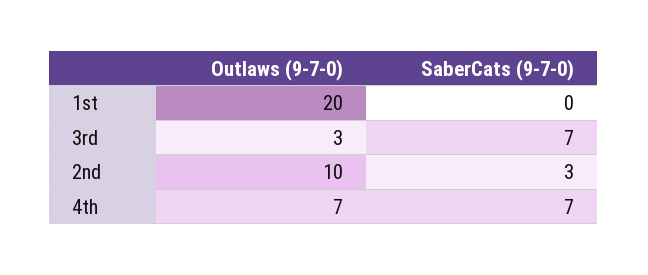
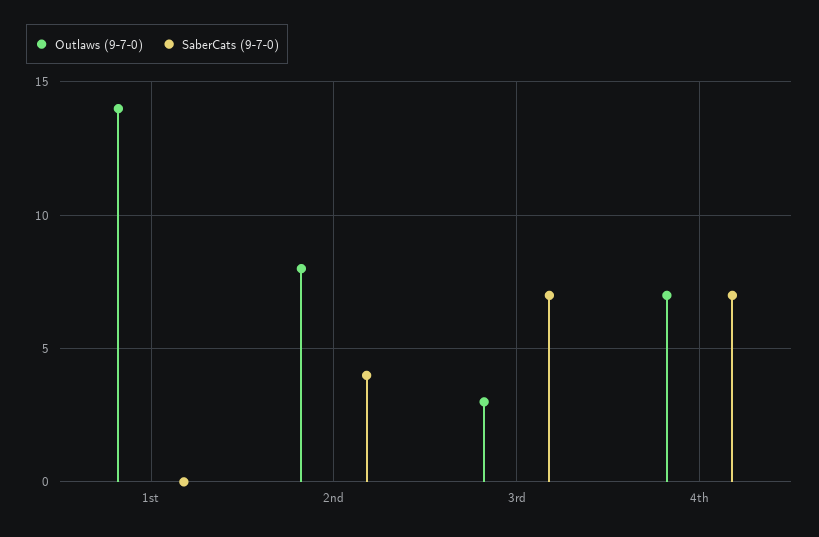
Outlaws (9-7-0), 1st: 20 -> 14
Outlaws (9-7-0), 2nd: 10 -> 8
SaberCats (9-7-0), 2nd: 3 -> 4

